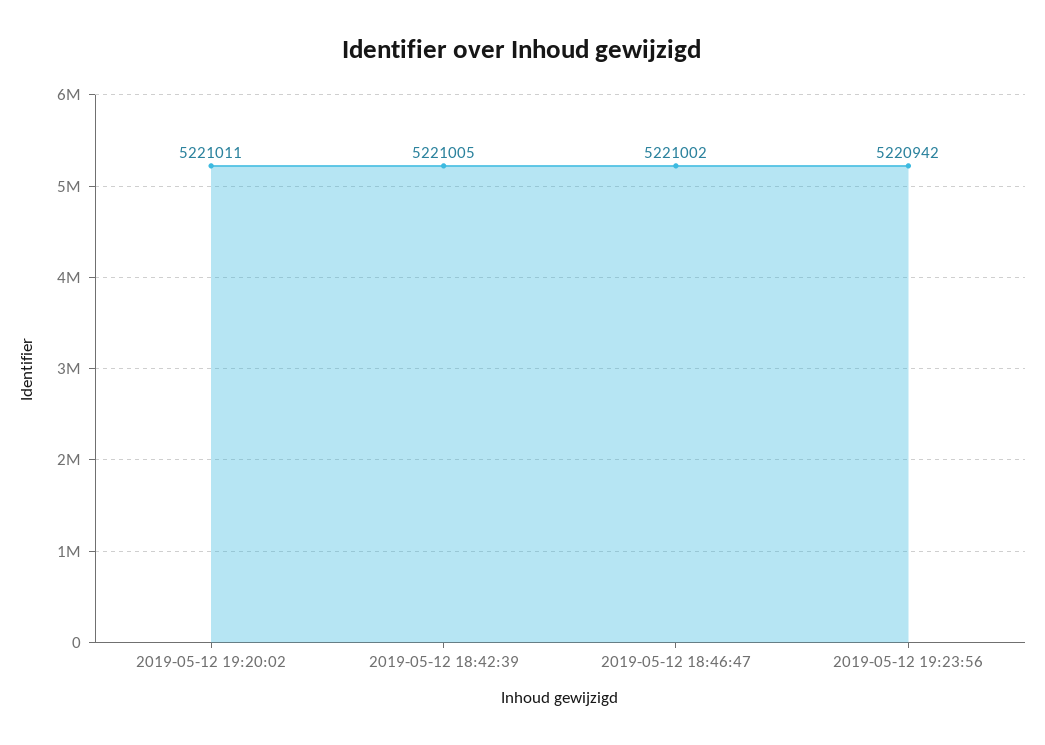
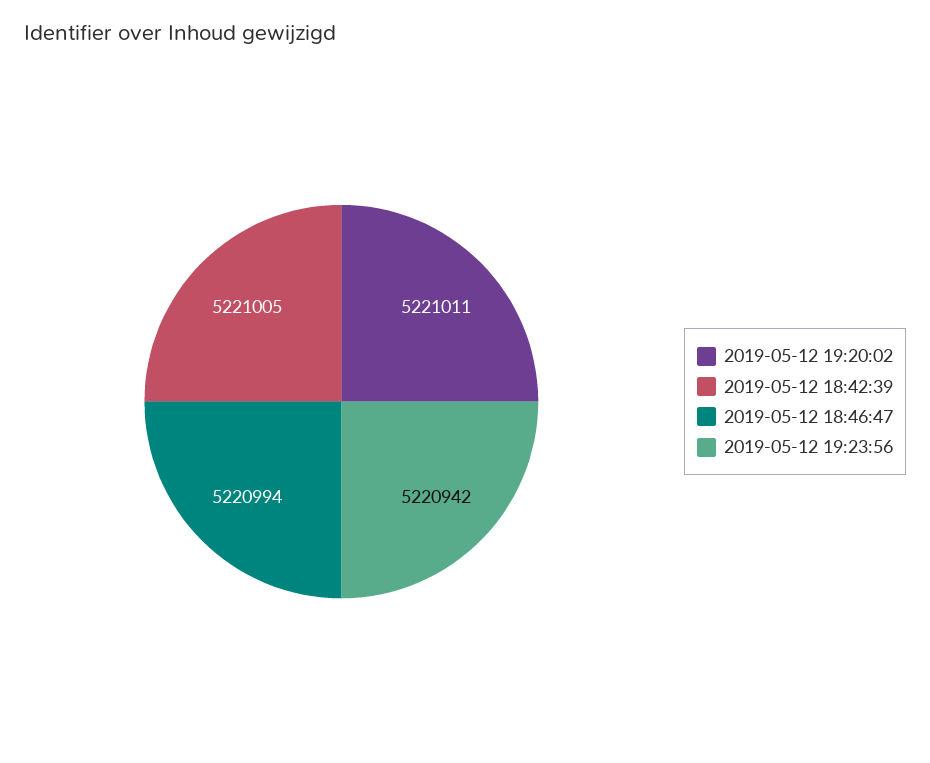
2019-05-12 18:46:47: 5221002 -> 5220994

